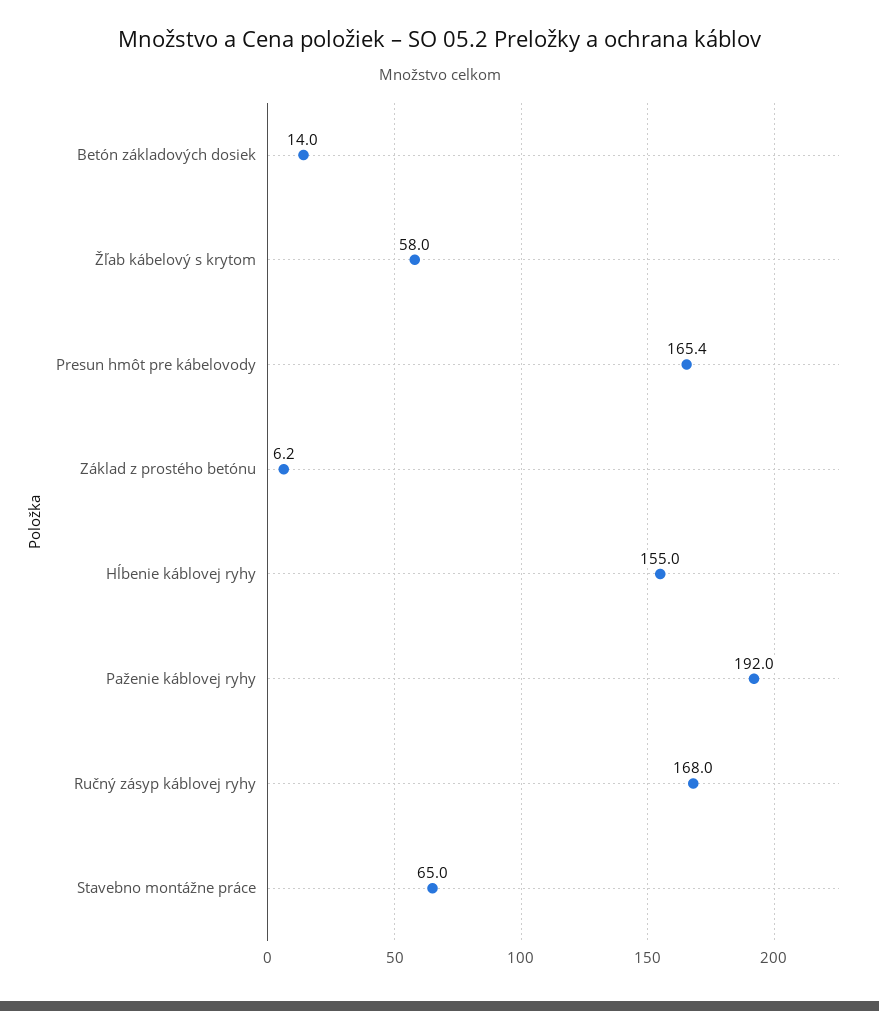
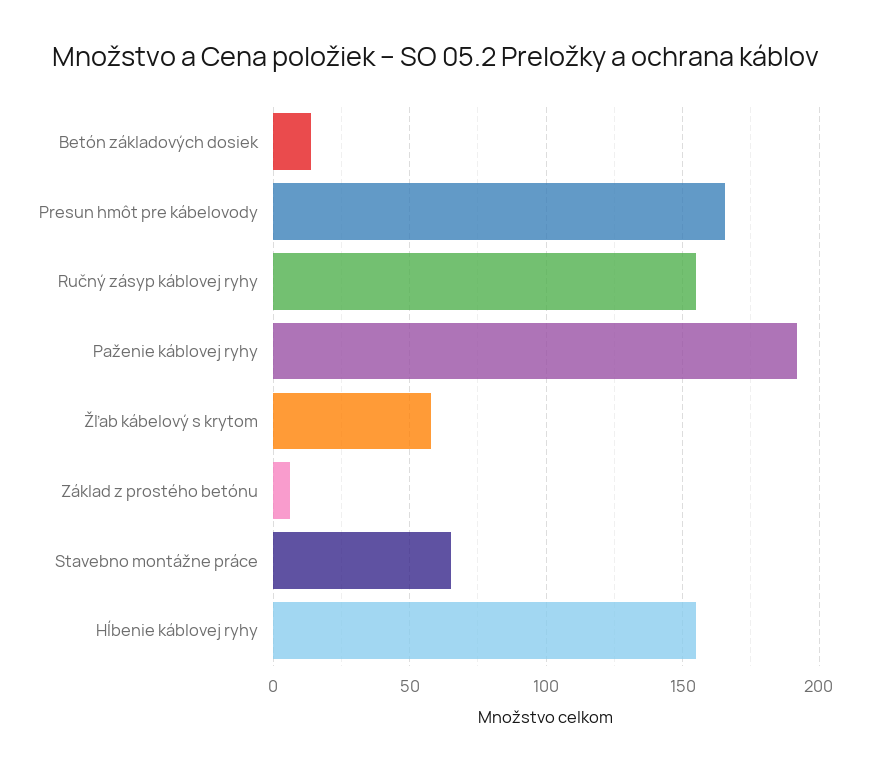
Ručný zásyp káblovej ryhy: 168 -> 155

